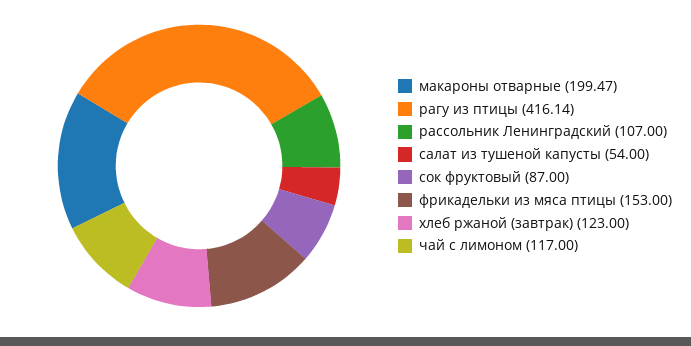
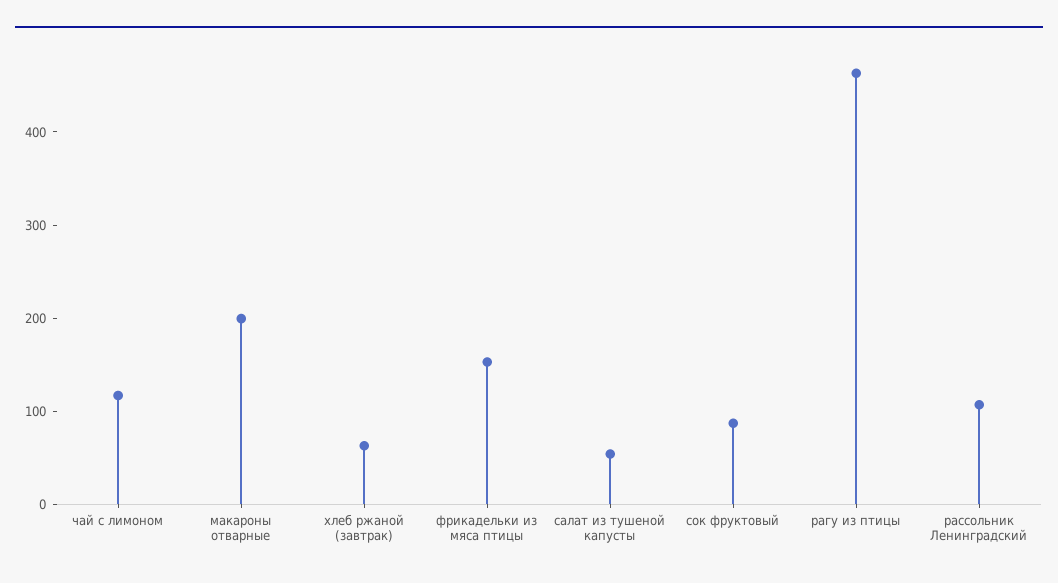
рагу из птицы: 416.14 -> 460
хлеб ржаной (завтрак): 123 -> 60

